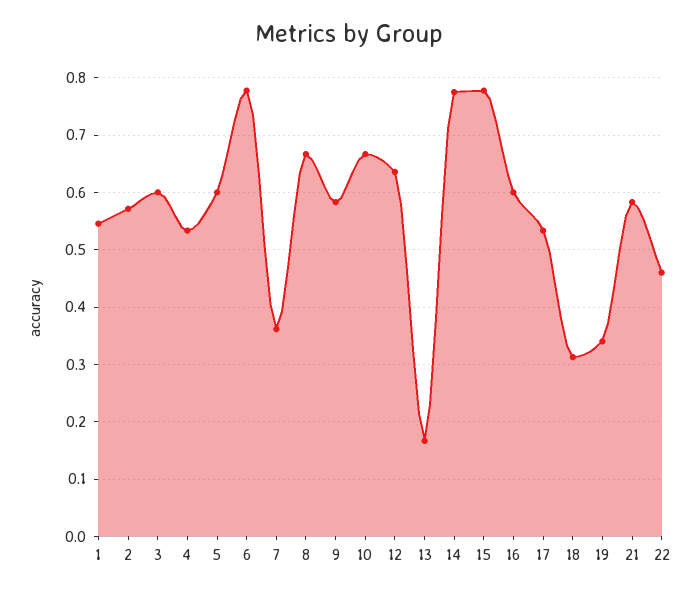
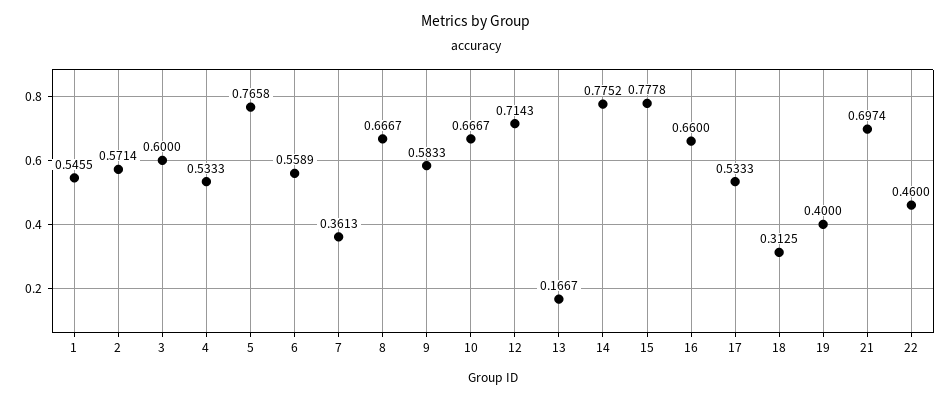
5: 0.6 -> 0.7658
6: 0.78 -> 0.5589
12: 0.64 -> 0.7143
16: 0.6 -> 0.66
19: 0.34 -> 0.4
21: 0.58 -> 0.6974

